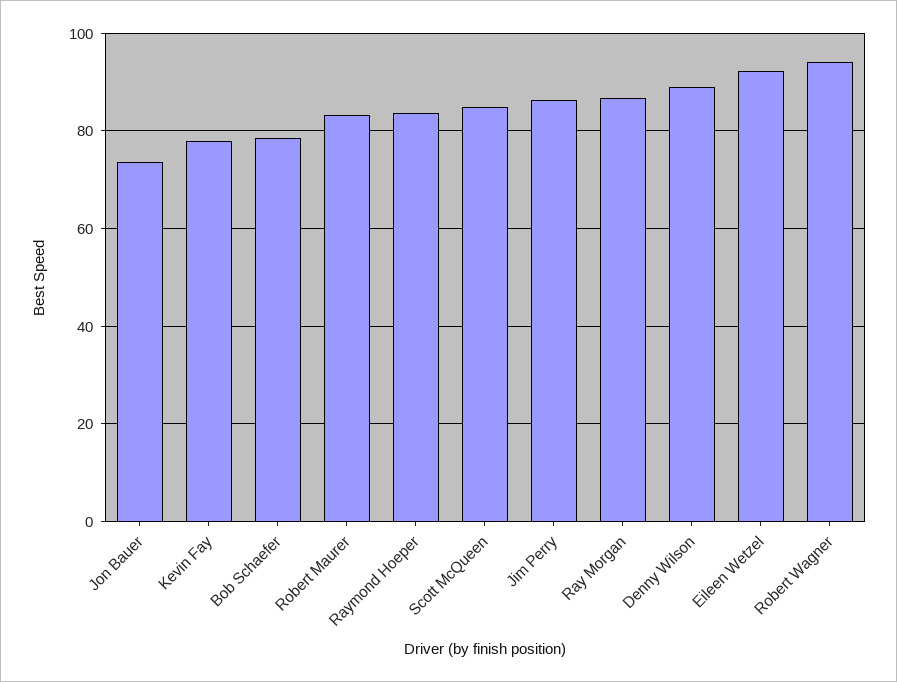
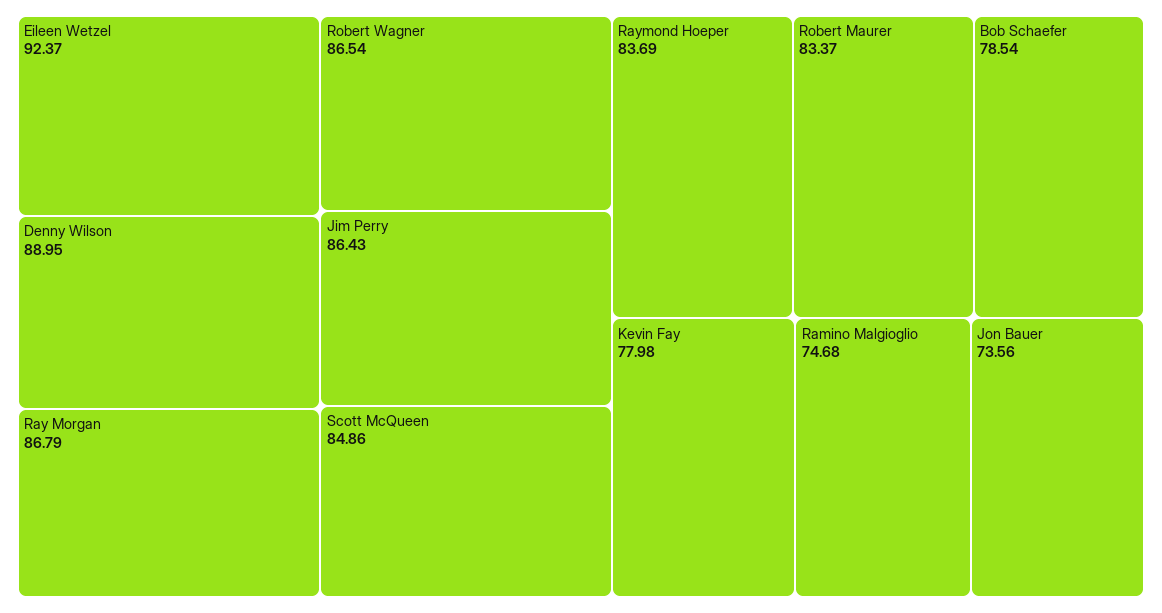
Robert Wagner: 94 -> 86.54
Ramino Malgioglio: none -> 74.68

